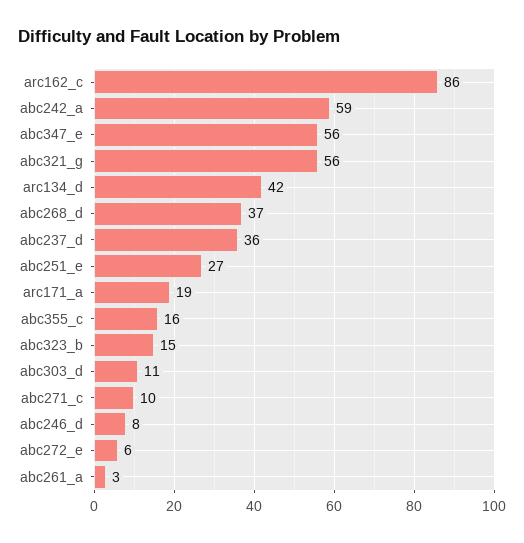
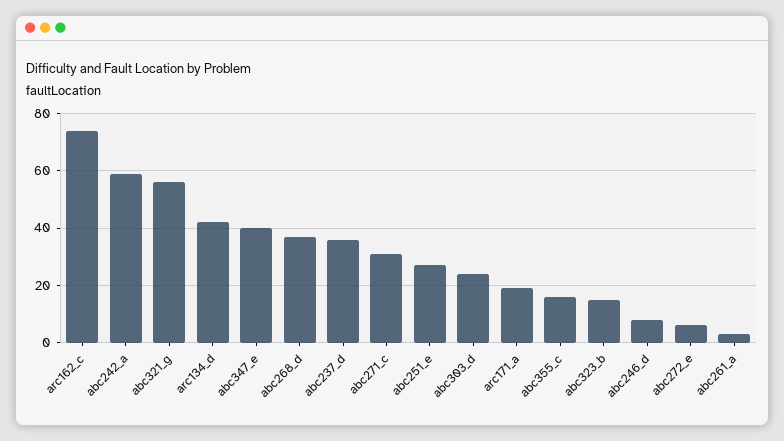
arc162_c: 86 -> 75
abc347_e: 56 -> 40
abc303_d: 11 -> 25
abc271_c: 10 -> 30

